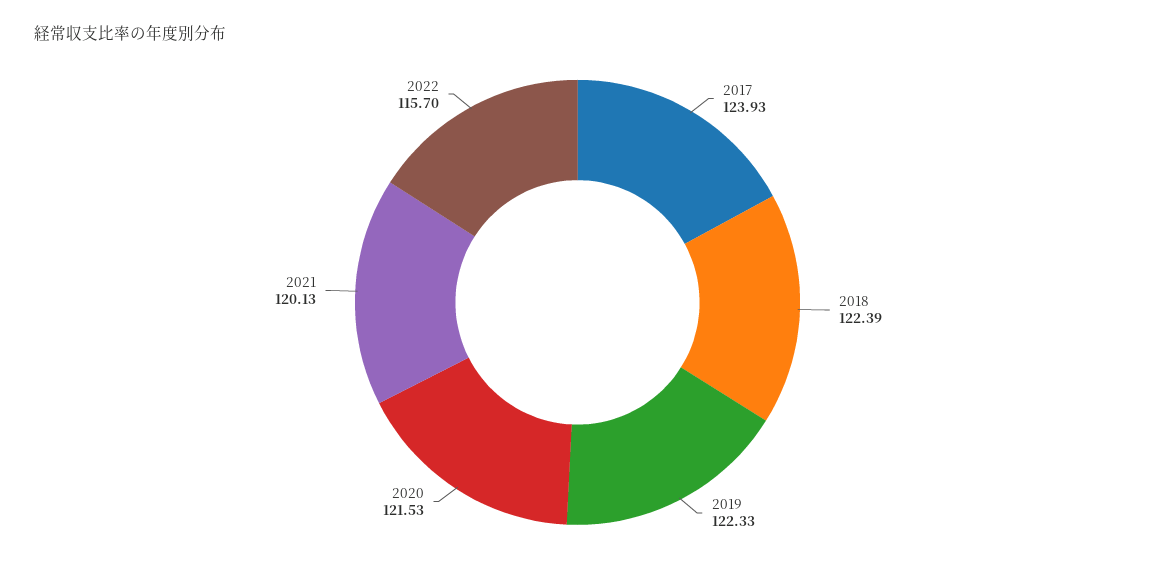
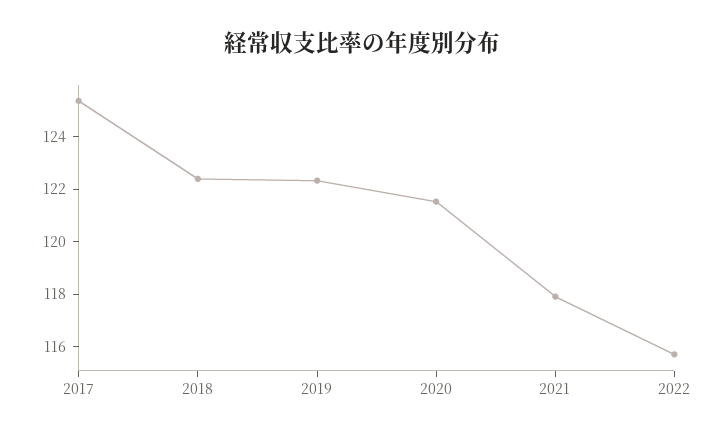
2017: 123.93 -> 125.5
2021: 120.13 -> 118

